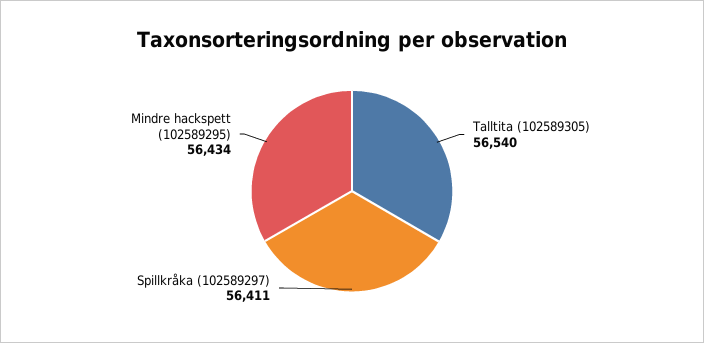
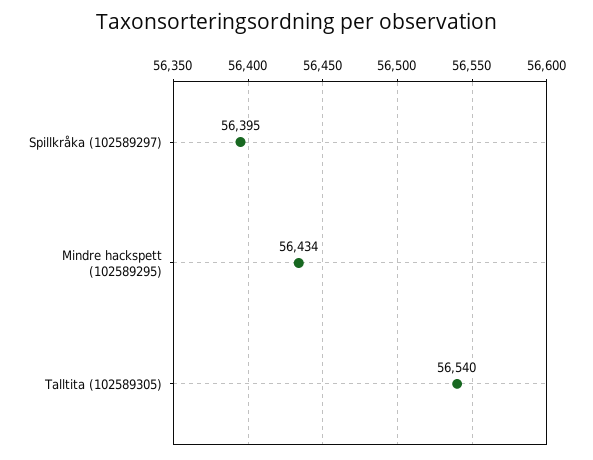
Spillkråka (102589297): 56411 -> 56395

